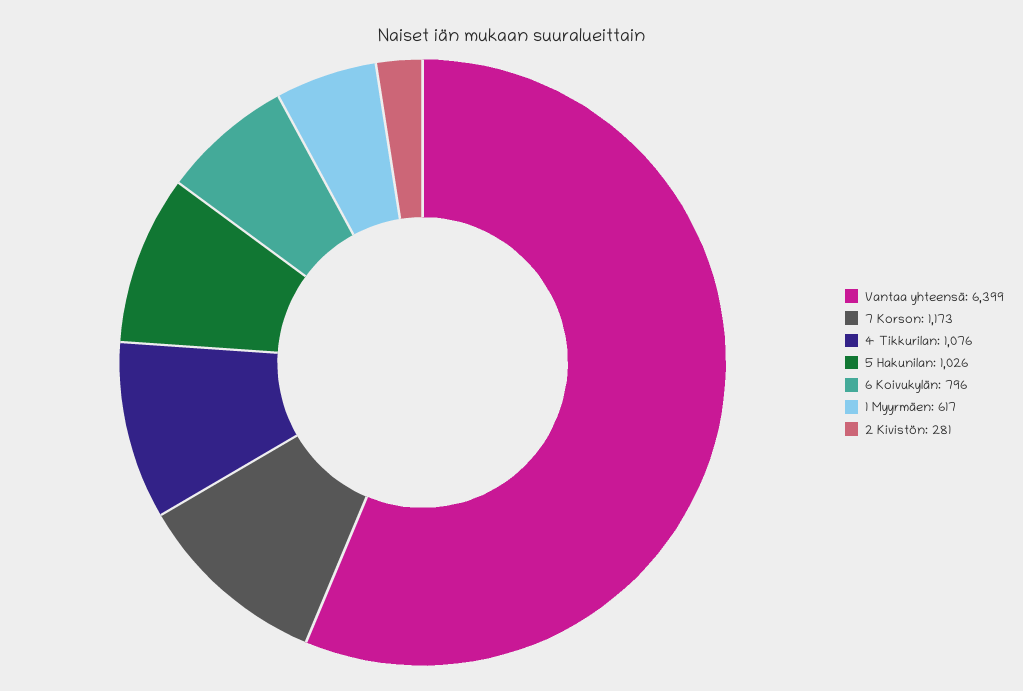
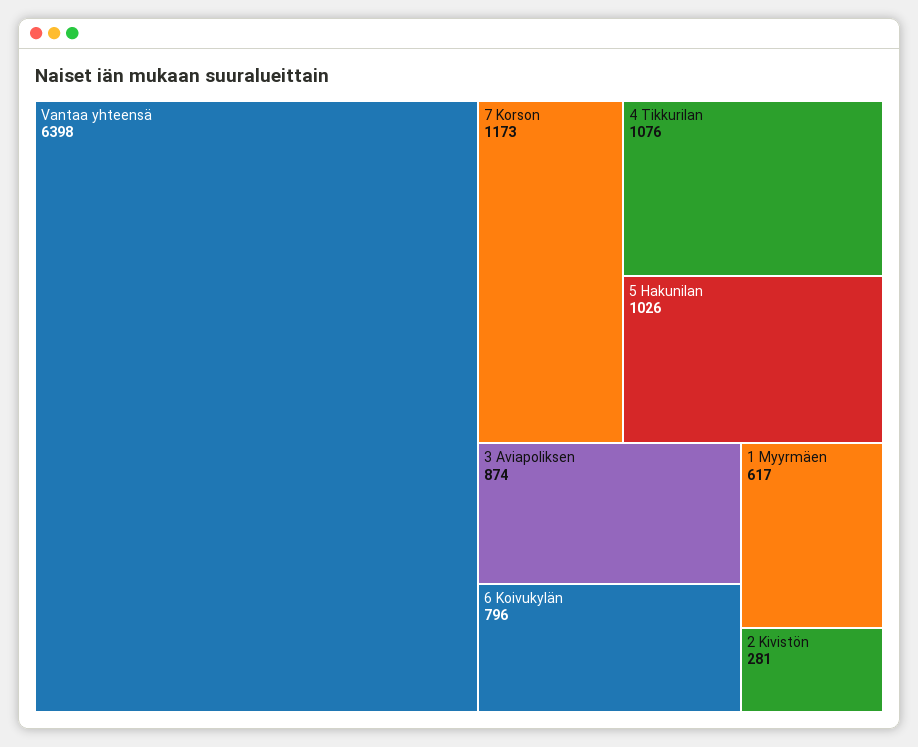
Vantaa yhteensä: 6399 -> 6398
3 Aviapoliksen: none -> 874

